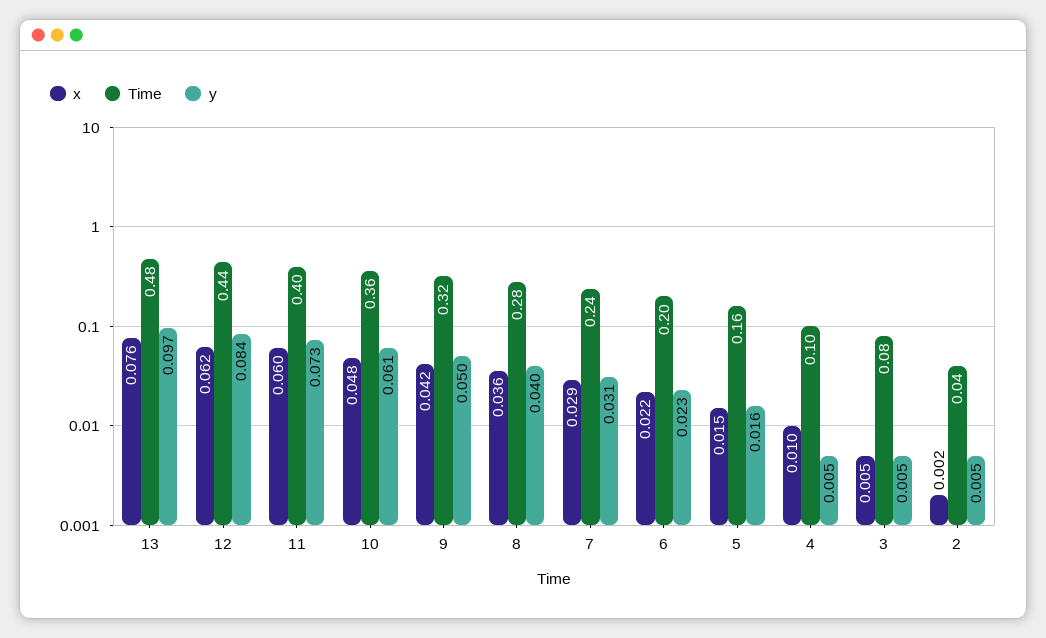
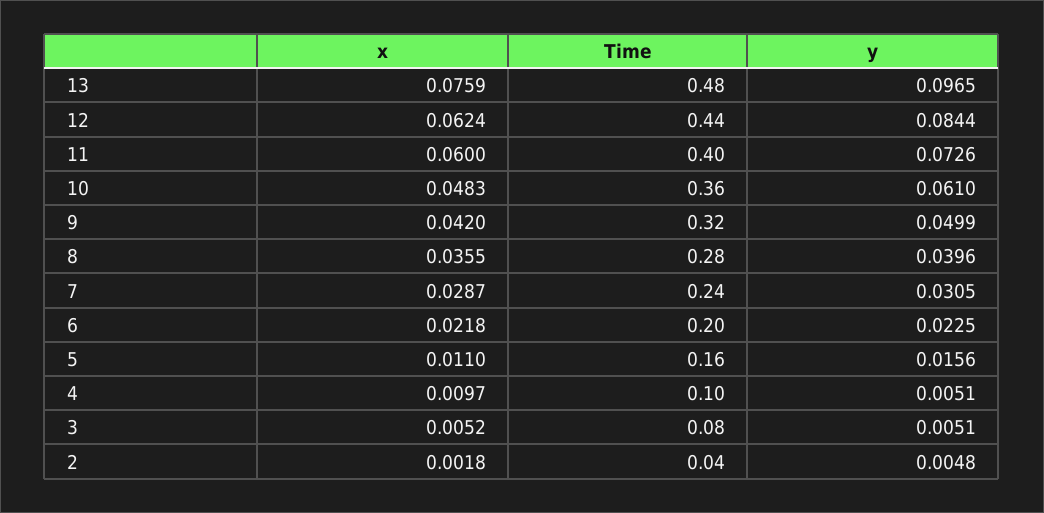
x, 5: 0.015 -> 0.011

